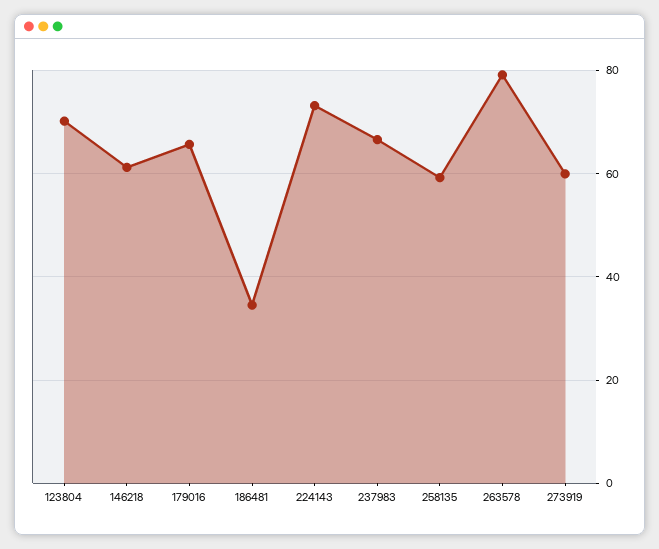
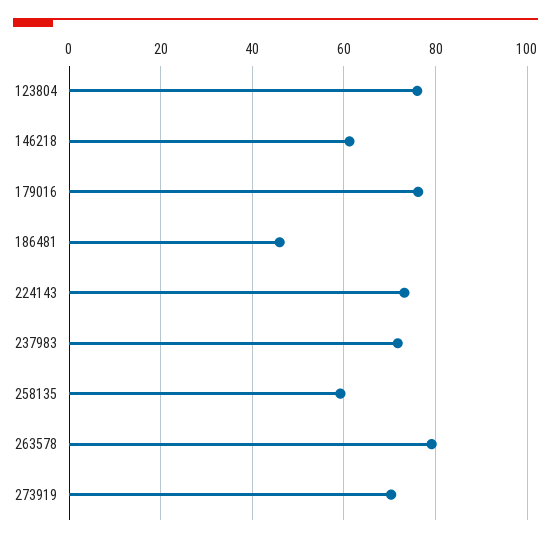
123804: 70 -> 76
179016: 66 -> 76
186481: 34 -> 46
237983: 66 -> 72
273919: 60 -> 70

